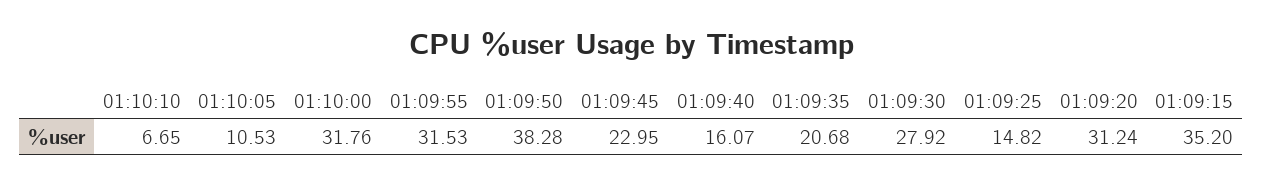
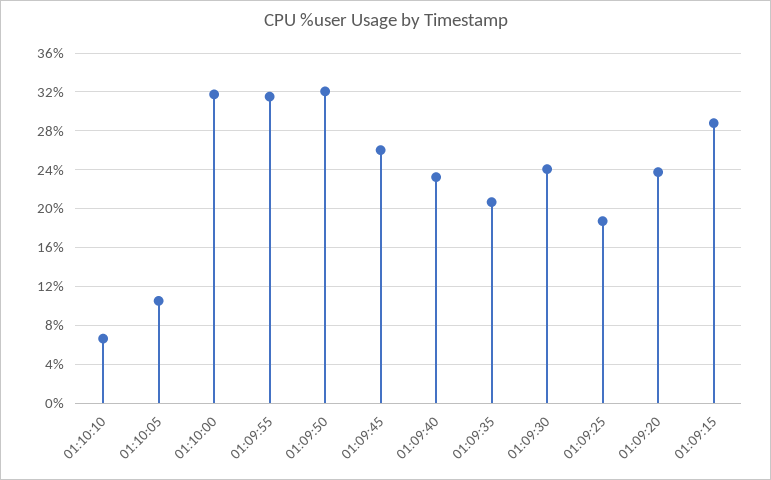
01:09:50: 38.28 -> 32
01:09:45: 22.95 -> 26
01:09:40: 16.07 -> 23
01:09:30: 27.92 -> 24
01:09:25: 14.82 -> 19
01:09:20: 31.24 -> 24
01:09:15: 35.2 -> 29

